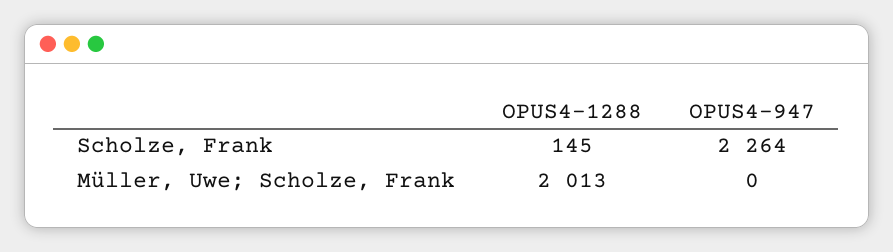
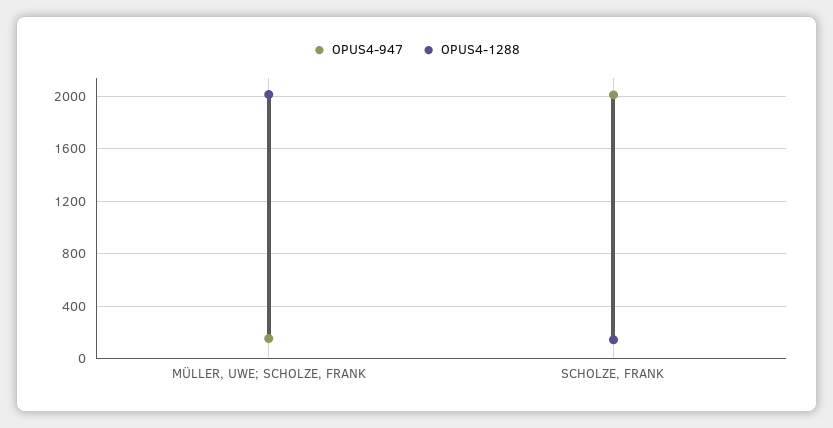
OPUS4-947, Scholze, Frank: 2264 -> 2000
OPUS4-947, Müller, Uwe; Scholze, Frank: 0 -> 150

